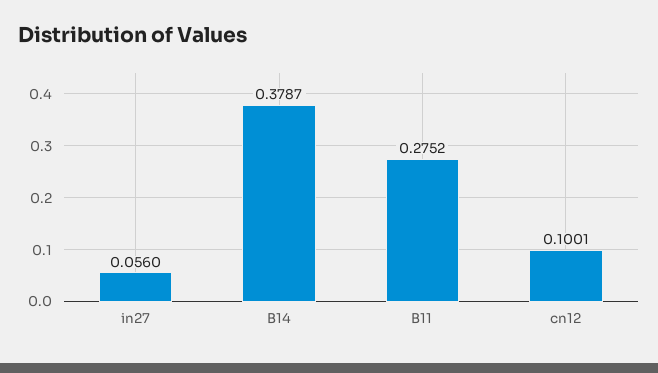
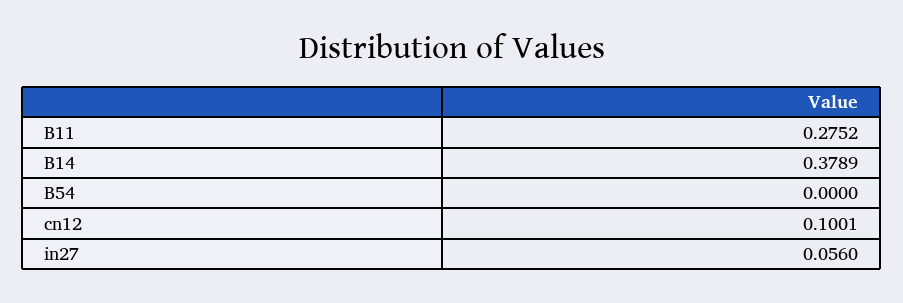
B14: 0.3787 -> 0.3789
B54: none -> 0

